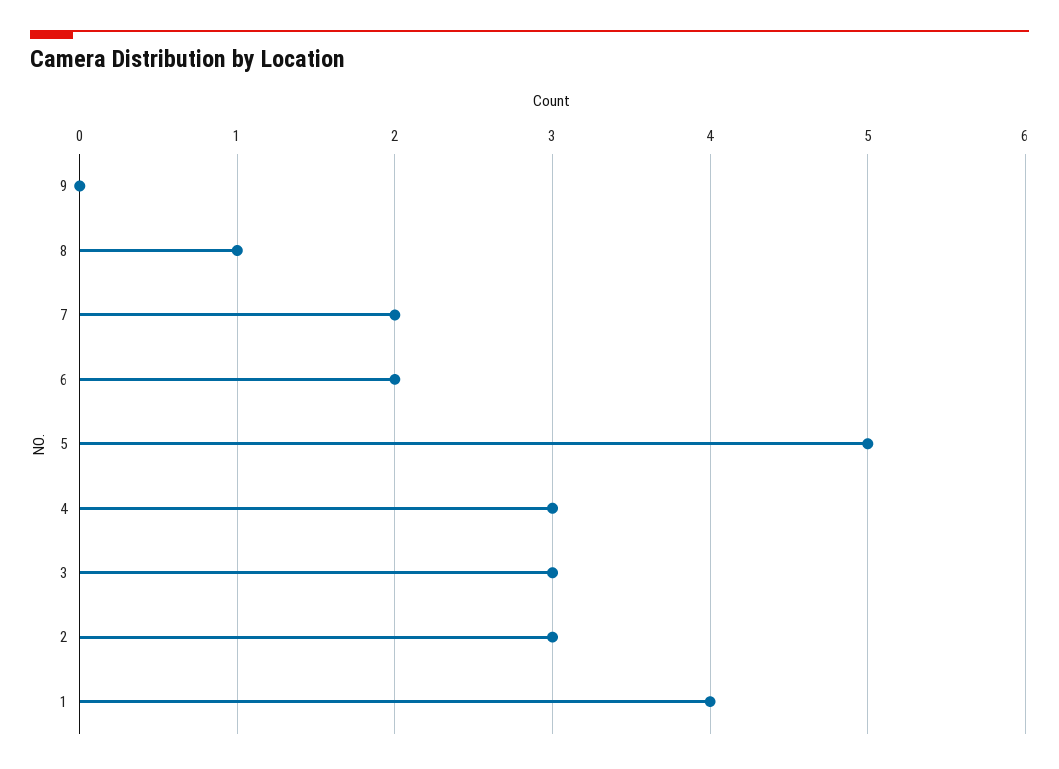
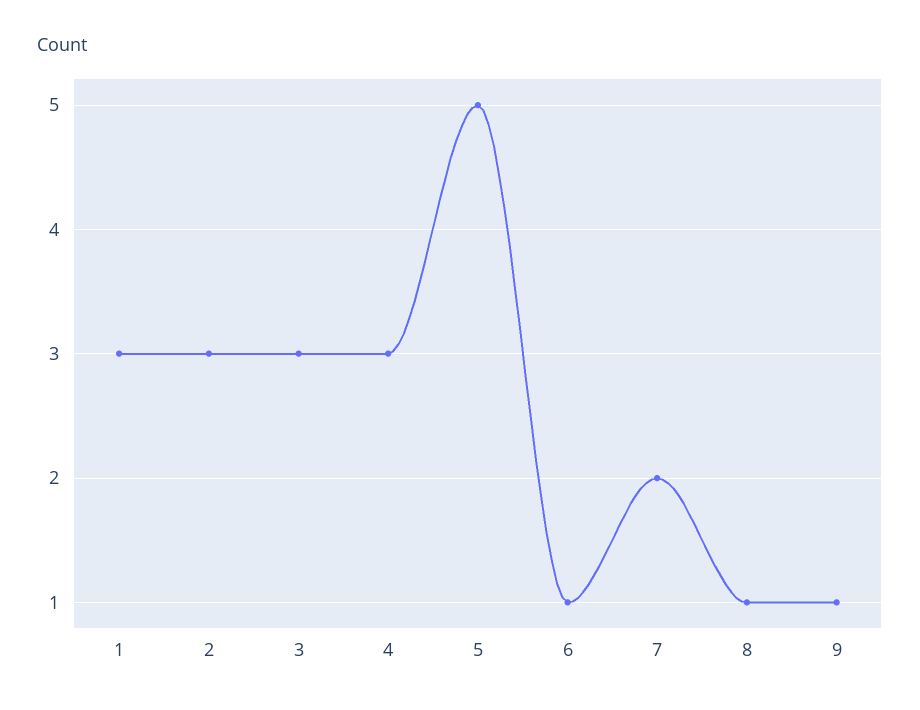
9: 0 -> 1
6: 2 -> 1
1: 4 -> 3

